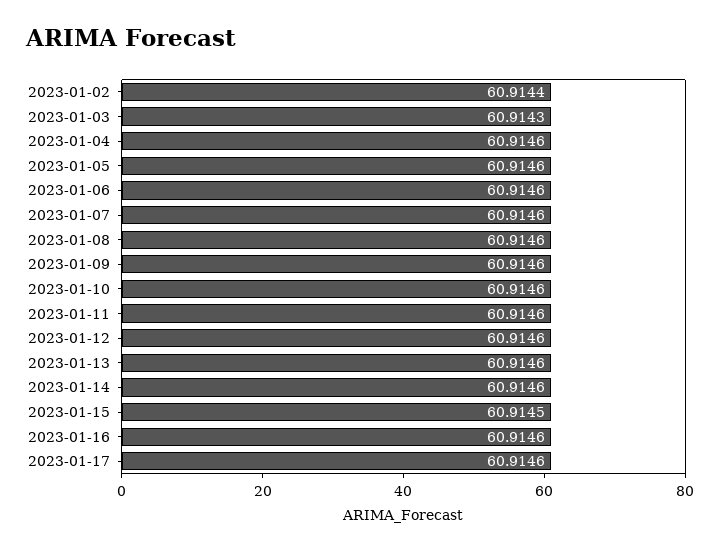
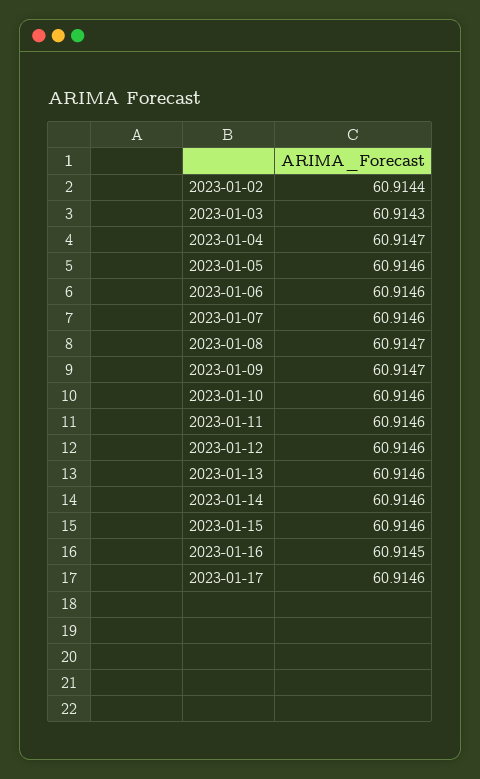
2023-01-04: 60.9146 -> 60.9147
2023-01-08: 60.9146 -> 60.9147
2023-01-09: 60.9146 -> 60.9147
2023-01-15: 60.9145 -> 60.9146
2023-01-16: 60.9146 -> 60.9145

